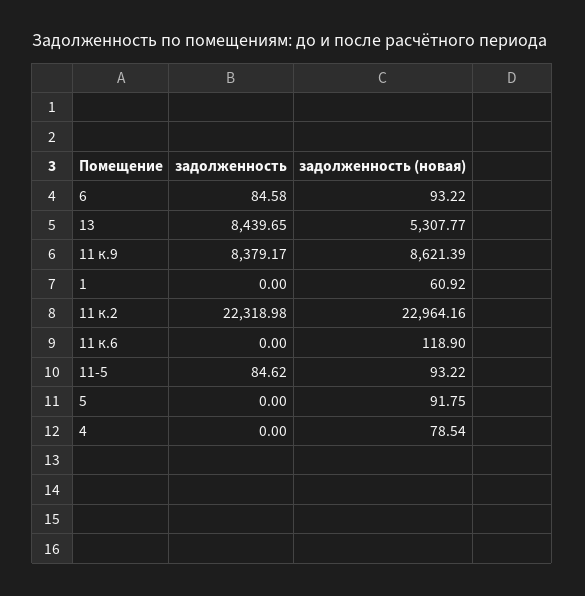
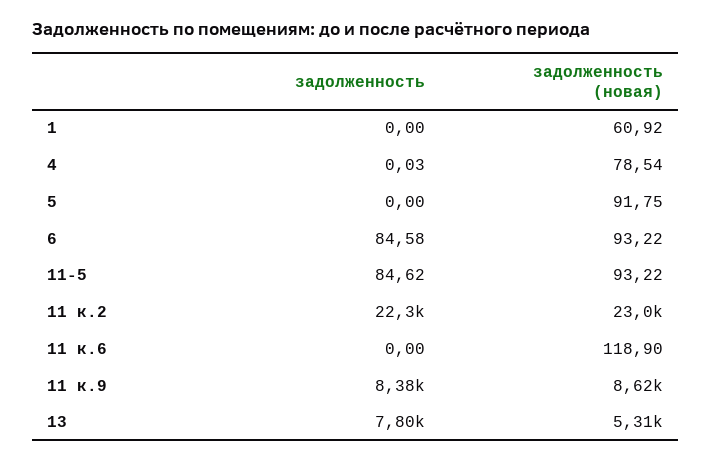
задолженность, 13: 8439.65 -> 7800
задолженность, 4: 0 -> 0.03

